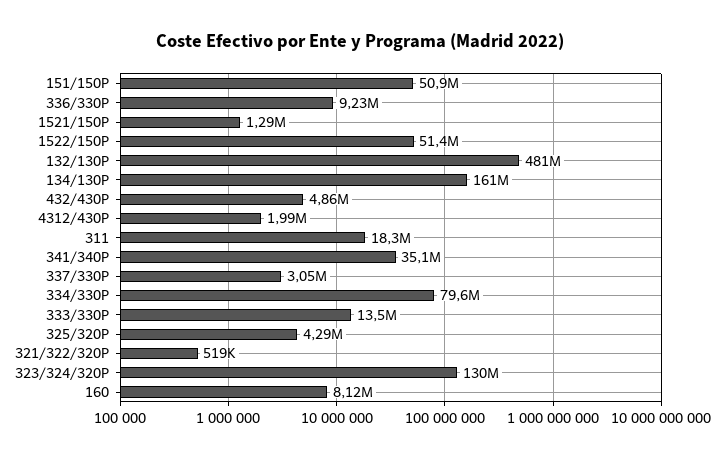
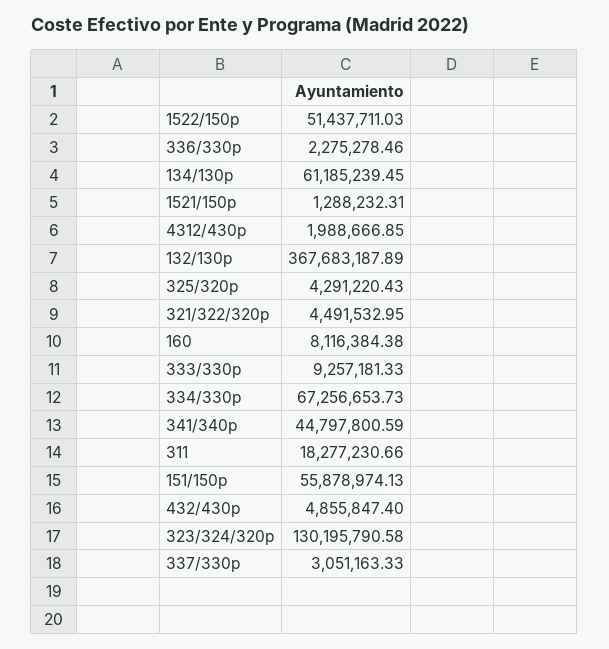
151/150P: 50900000 -> 55878974.13
336/330P: 9230000 -> 2275278.46
132/130P: 481000000 -> 367683187.89
134/130P: 161000000 -> 61185239.45
341/340P: 35100000 -> 44797800.59
334/330P: 79600000 -> 67256653.73
333/330P: 13500000 -> 9257181.33
321/322/320P: 519000 -> 4491532.95

